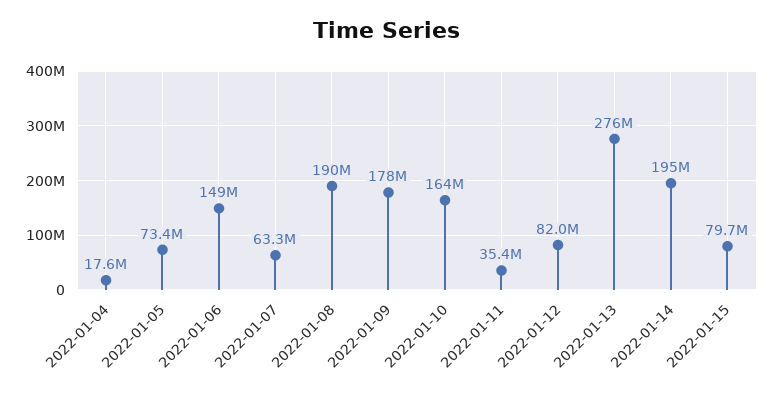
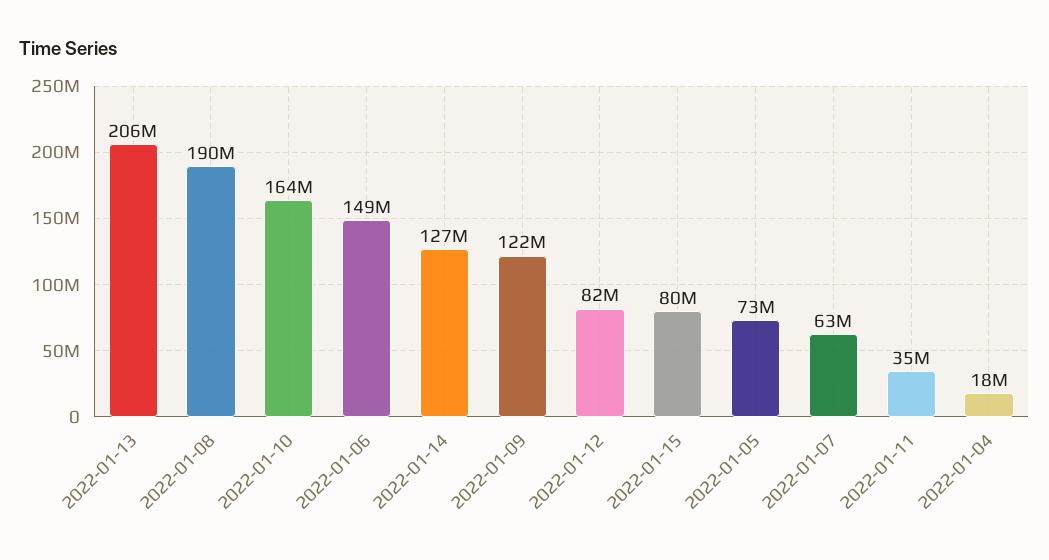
2022-01-09: 178000000 -> 122000000
2022-01-13: 276000000 -> 206000000
2022-01-14: 195000000 -> 127000000

